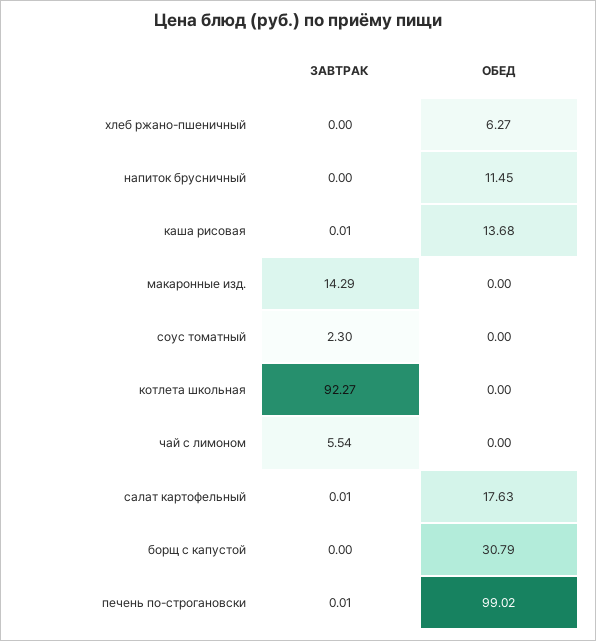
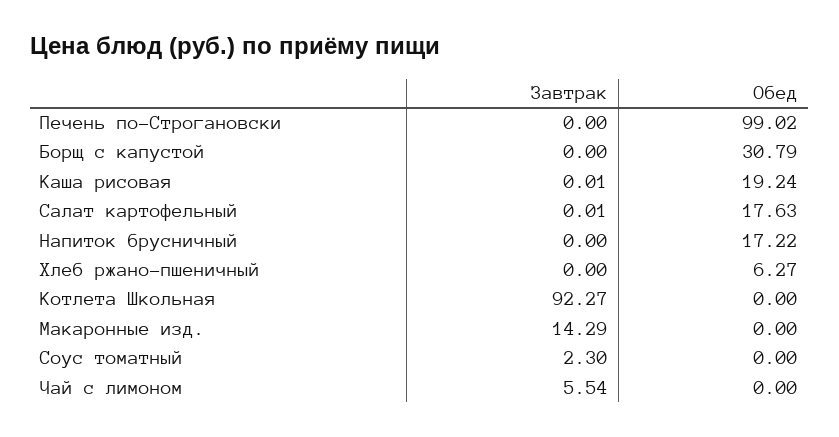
ОБЕД, напиток брусничный: 11.45 -> 17.22
ОБЕД, каша рисовая: 13.68 -> 19.24
ЗАВТРАК, печень по-строгановски: 0.01 -> 0

